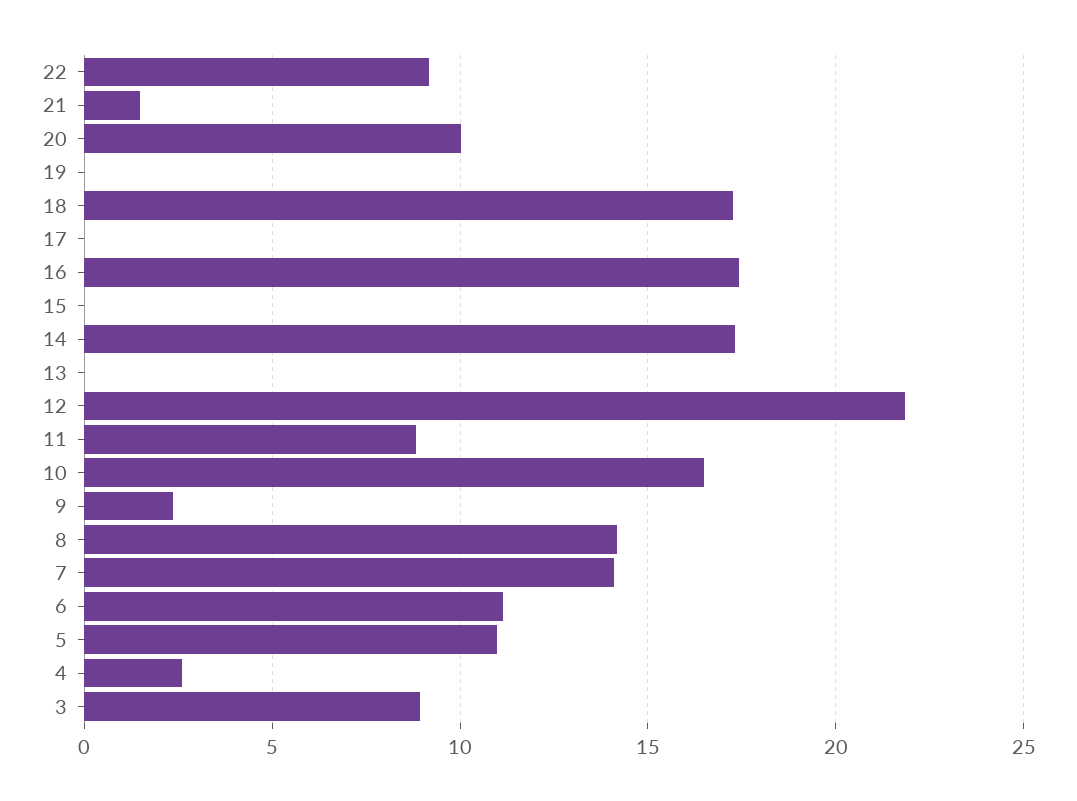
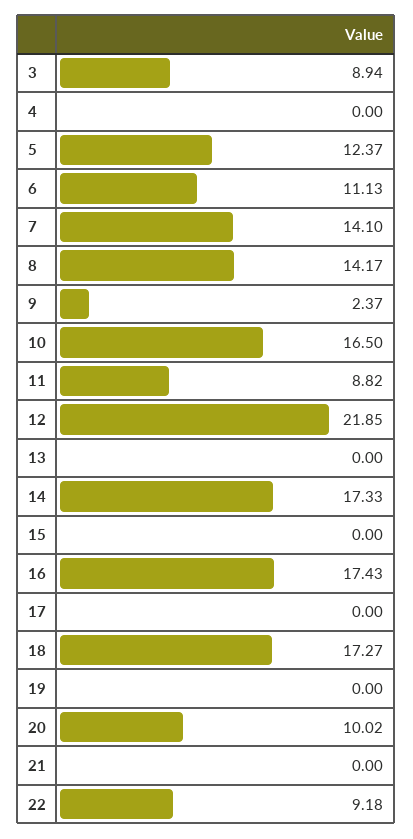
21: 1.5 -> 0
5: 11 -> 12.37
4: 2.5 -> 0

